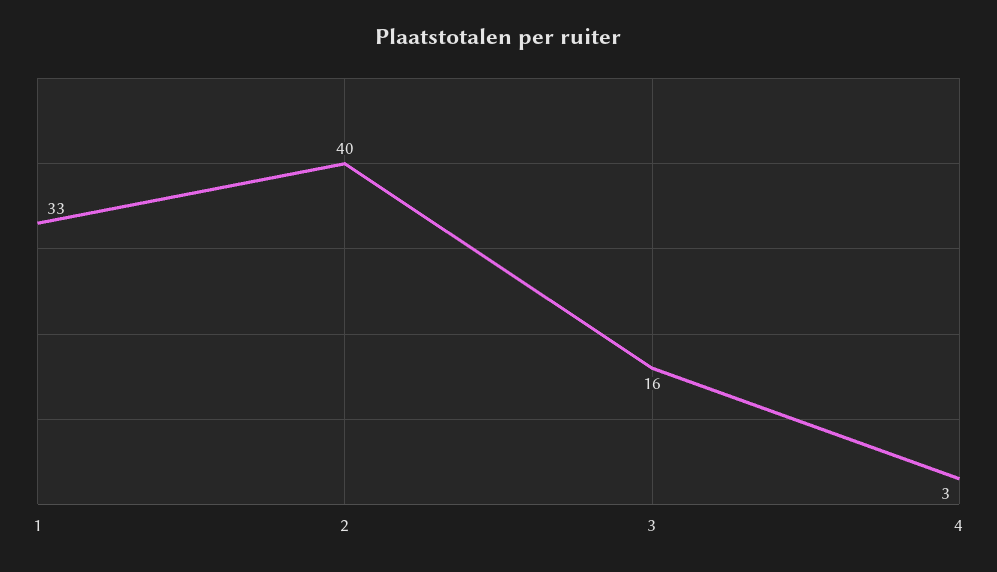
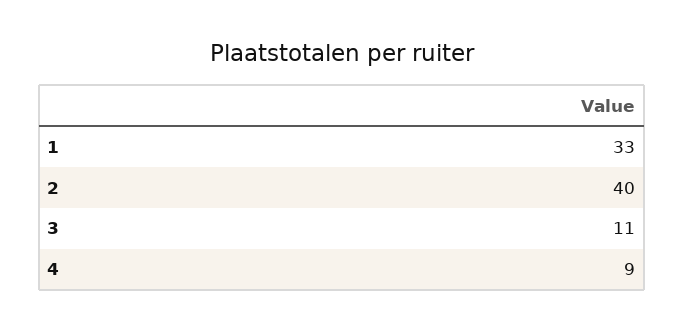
3: 16 -> 11
4: 3 -> 9

